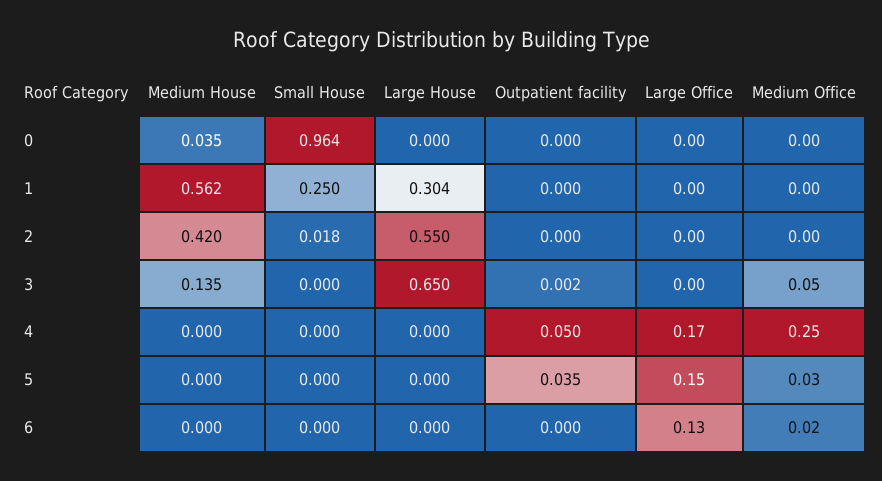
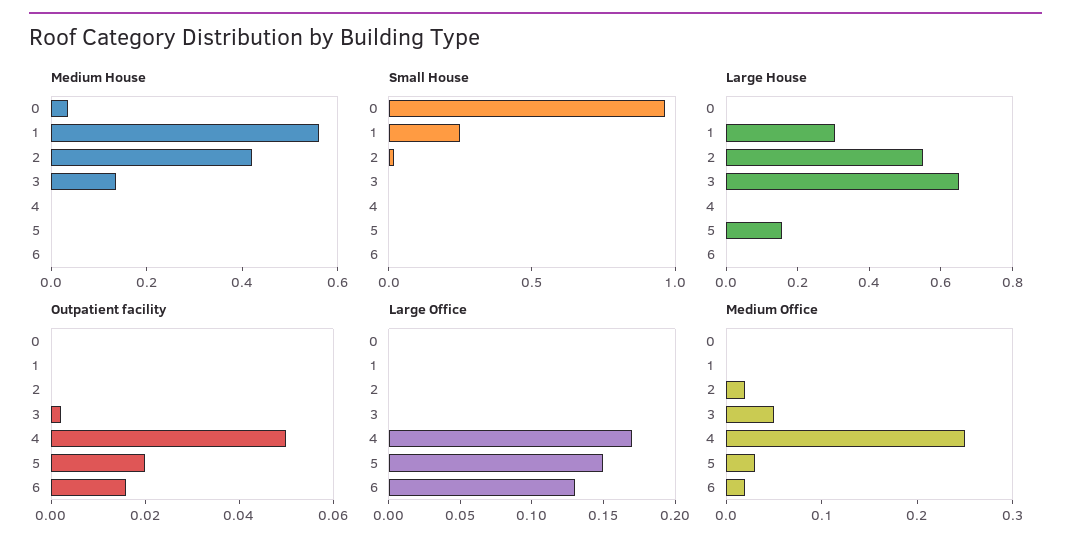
Medium Office, 2: 0 -> 0.02
Large House, 5: 0 -> 0.15
Outpatient facility, 5: 0.035 -> 0.02
Outpatient facility, 6: 0 -> 0.015

